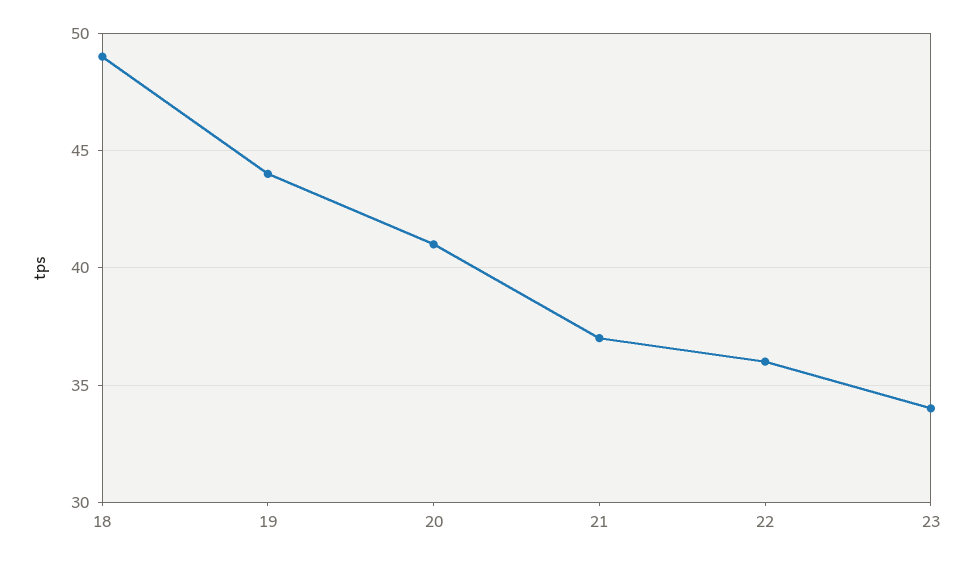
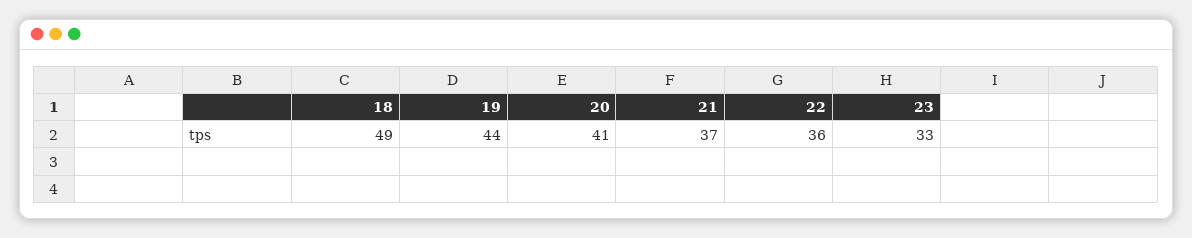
23: 34 -> 33

